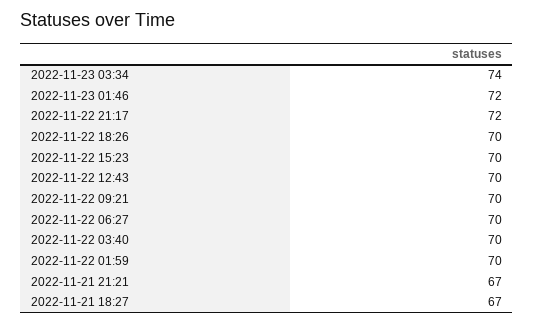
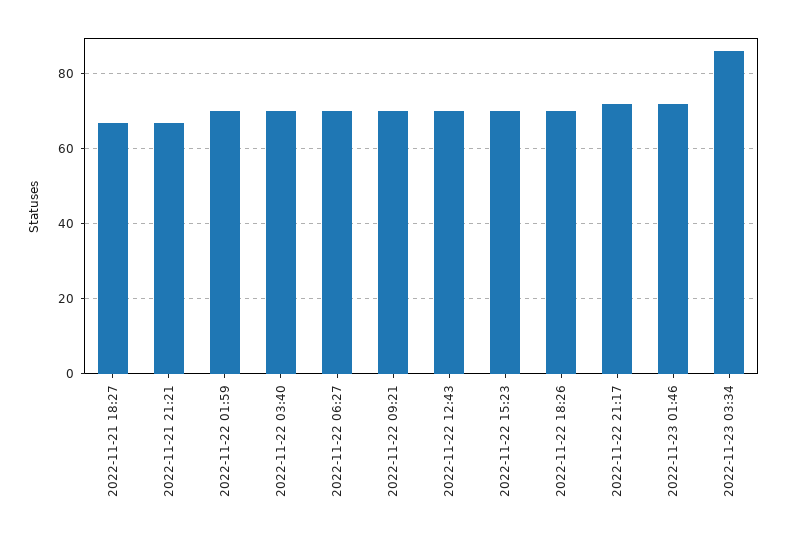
2022-11-23 03:34: 74 -> 85

